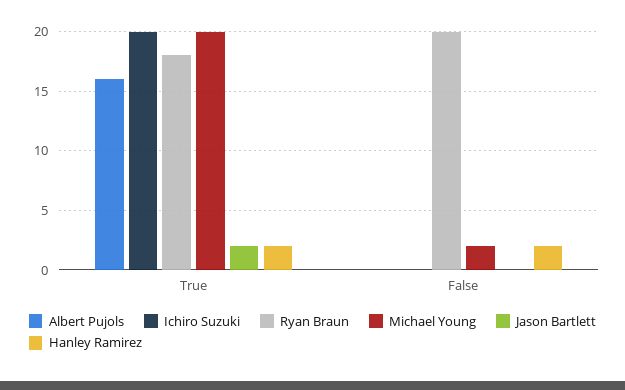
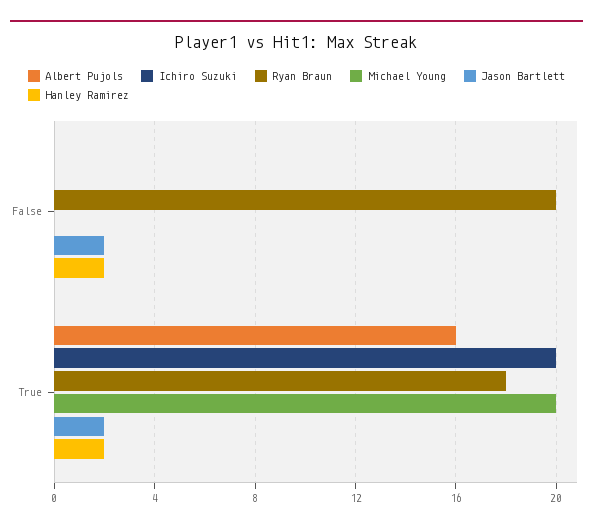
Michael Young, False: 2 -> 0
Jason Bartlett, False: 0 -> 2

